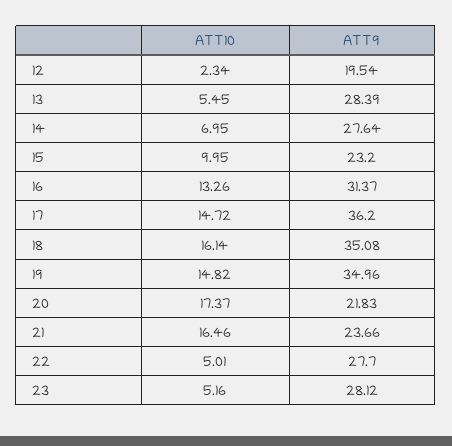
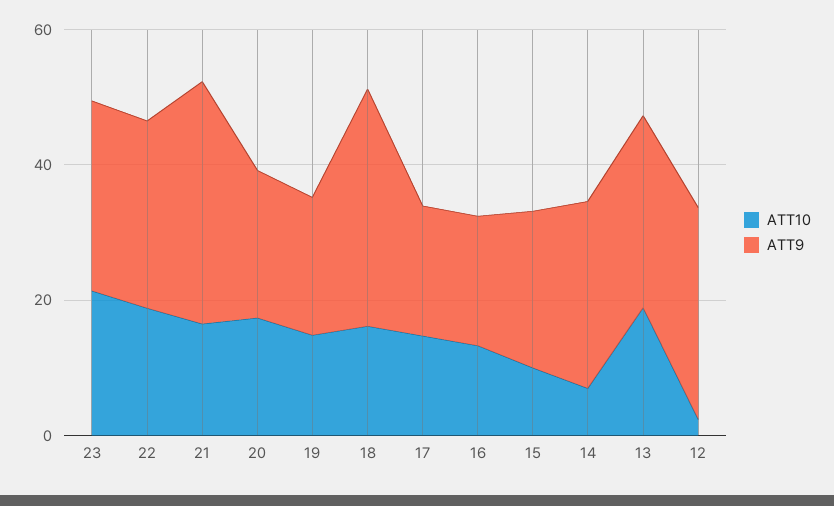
ATT9, 12: 19.54 -> 30
ATT10, 13: 5.45 -> 20
ATT9, 16: 31.37 -> 20
ATT9, 17: 36.2 -> 20
ATT9, 19: 34.96 -> 20
ATT9, 21: 23.66 -> 35
ATT10, 22: 5.01 -> 20
ATT10, 23: 5.16 -> 20

